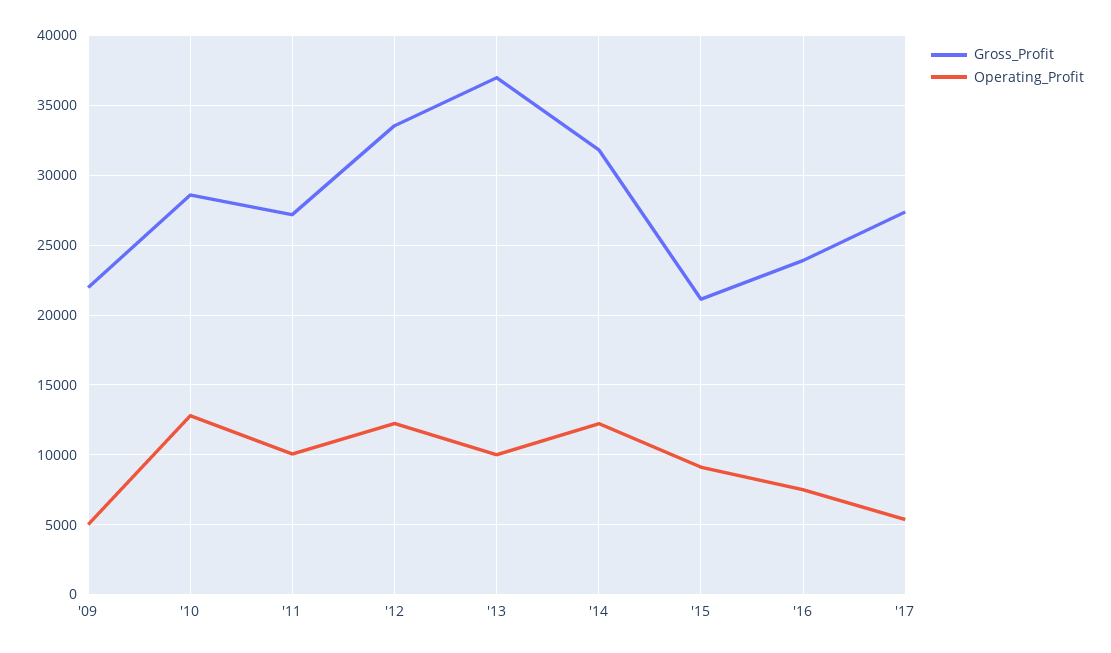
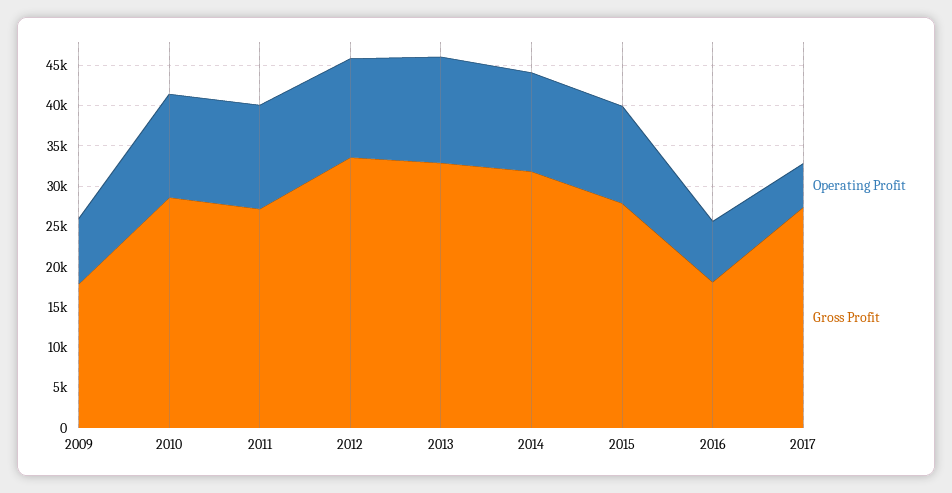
Gross_Profit, '09: 22000 -> 18000
Operating_Profit, '09: 5000 -> 8000
Operating_Profit, '11: 10000 -> 13000
Gross_Profit, '13: 37000 -> 33000
Operating_Profit, '13: 10000 -> 13000
Gross_Profit, '15: 21000 -> 28000
Operating_Profit, '15: 9000 -> 12000
Gross_Profit, '16: 24000 -> 18000

